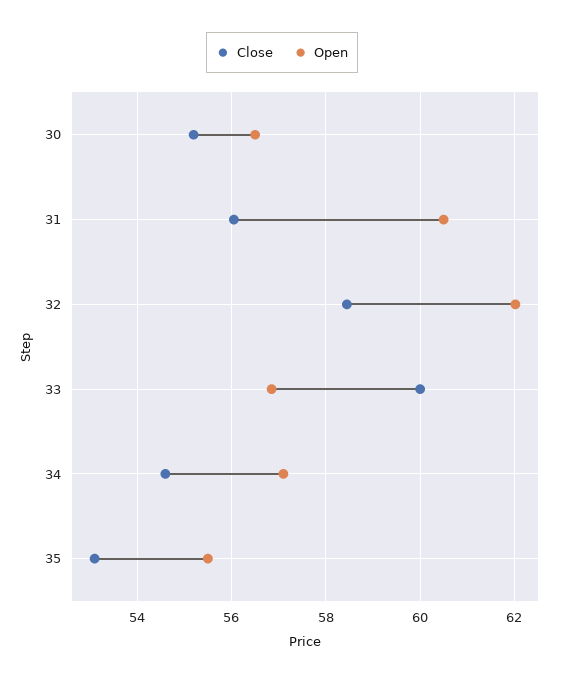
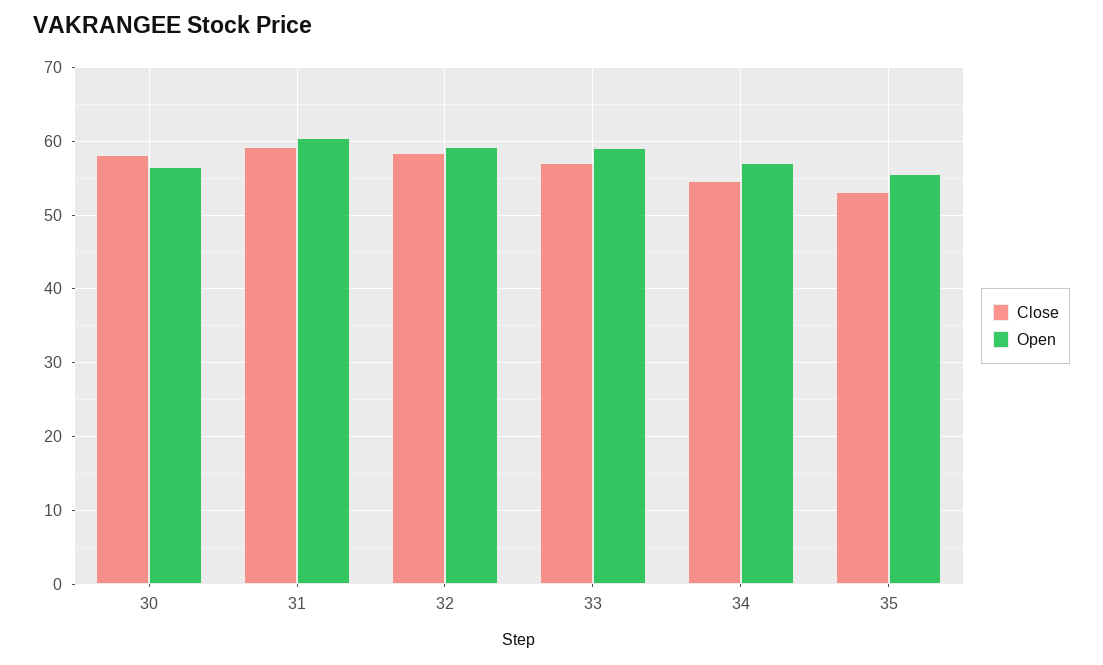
Close, 30: 55.2 -> 58
Close, 31: 56 -> 59
Open, 32: 62 -> 59
Close, 33: 60 -> 57
Open, 33: 56.8 -> 59

